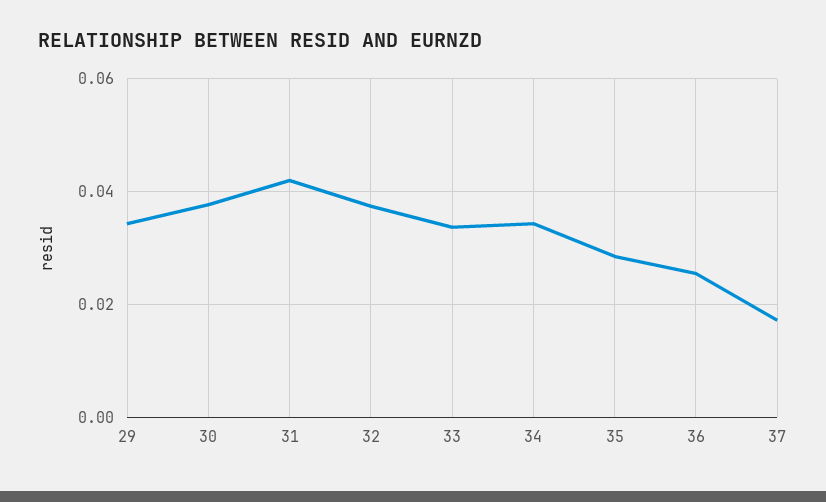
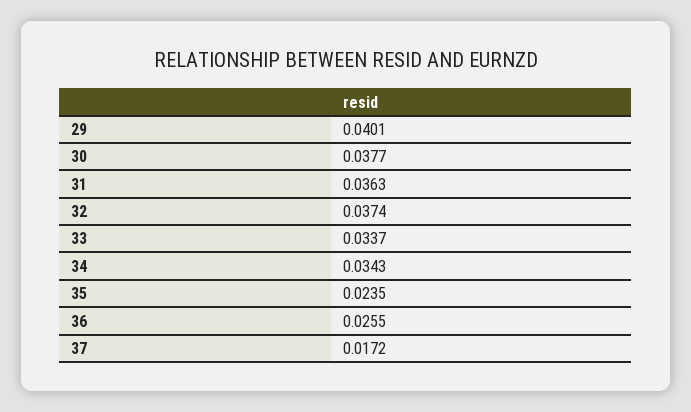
29: 0.034 -> 0.0401
31: 0.042 -> 0.0363
35: 0.028 -> 0.0235

